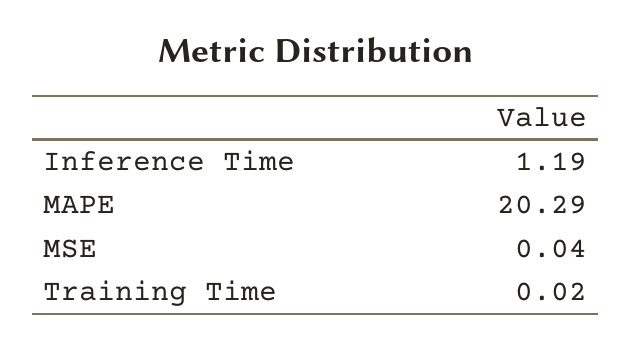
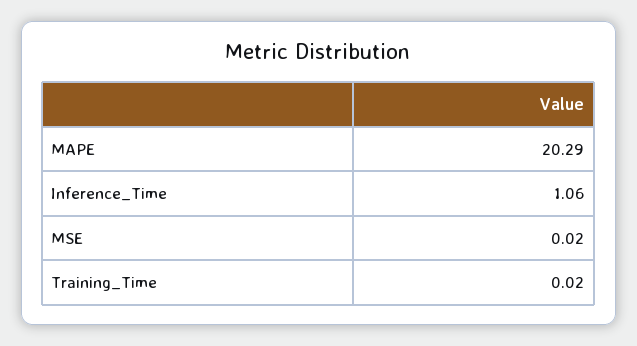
Inference Time: 1.19 -> 1.06
MSE: 0.04 -> 0.02

